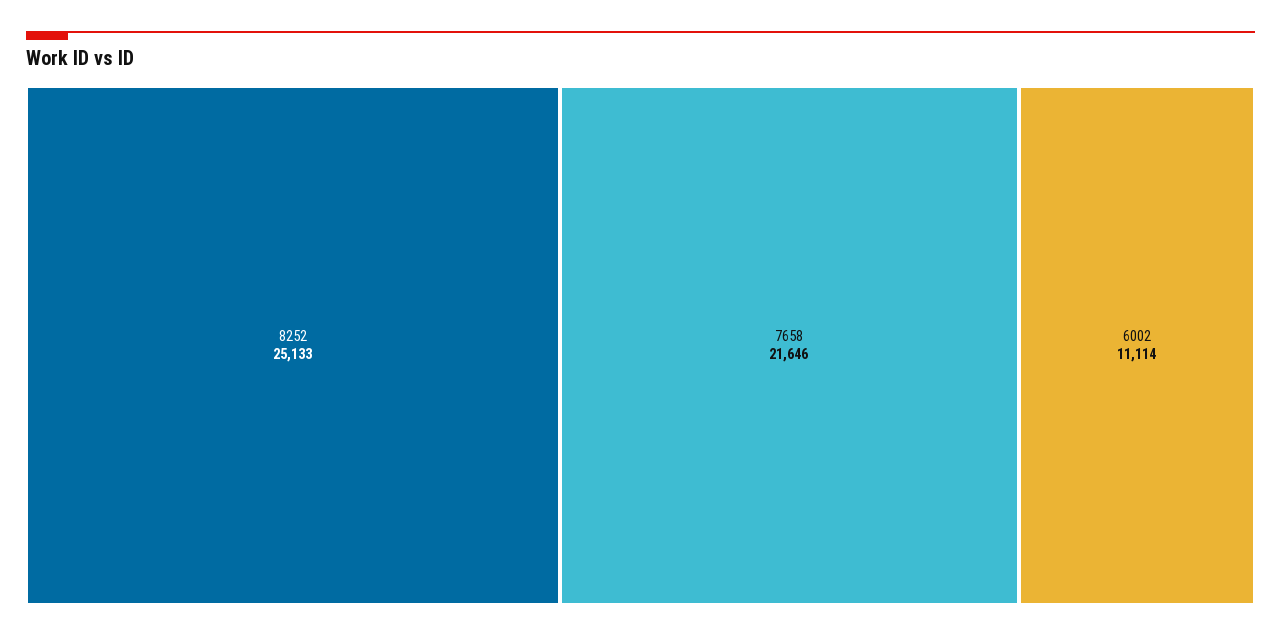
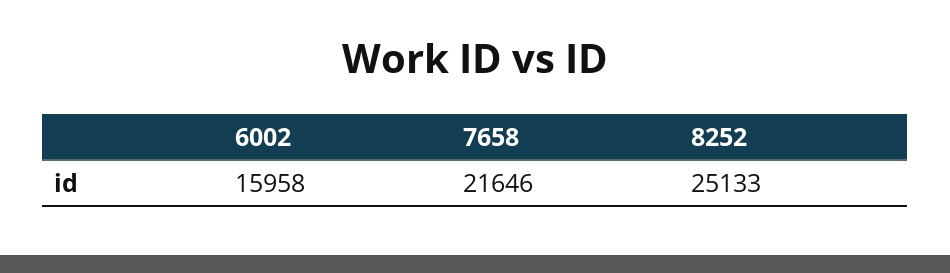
6002: 11114 -> 15958

